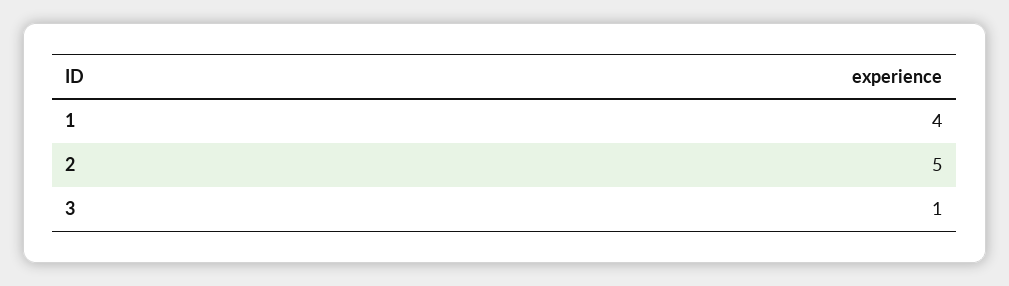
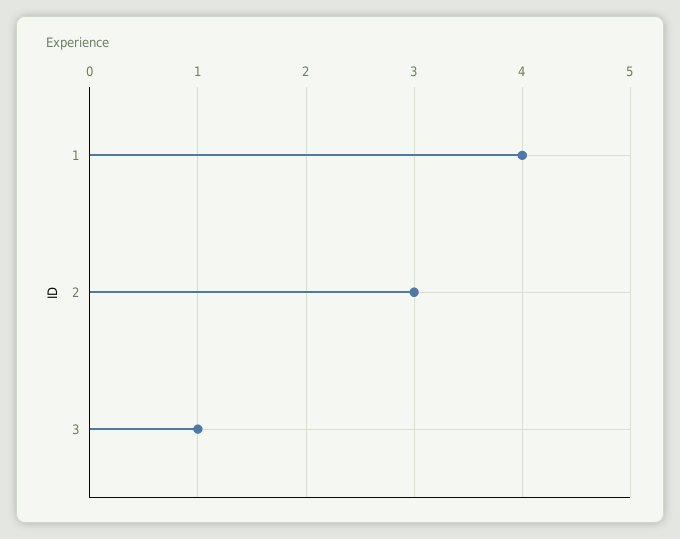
2: 5 -> 3

